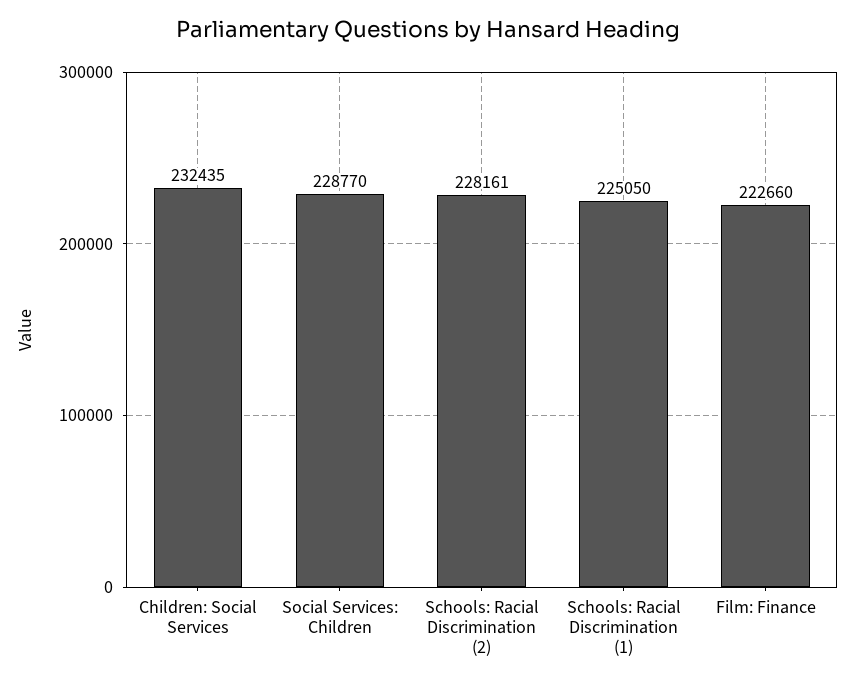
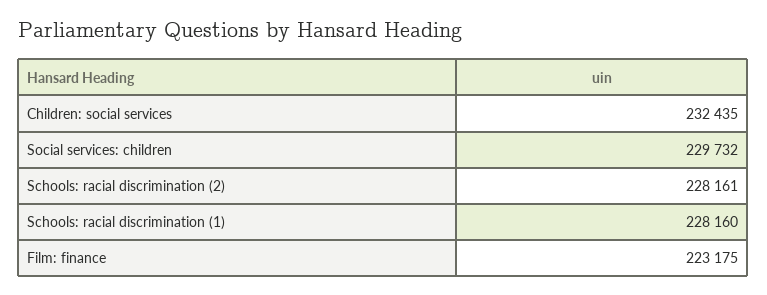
Social Services: Children: 228770 -> 229732
Schools: Racial Discrimination (1): 225050 -> 228160
Film: Finance: 222660 -> 223175

